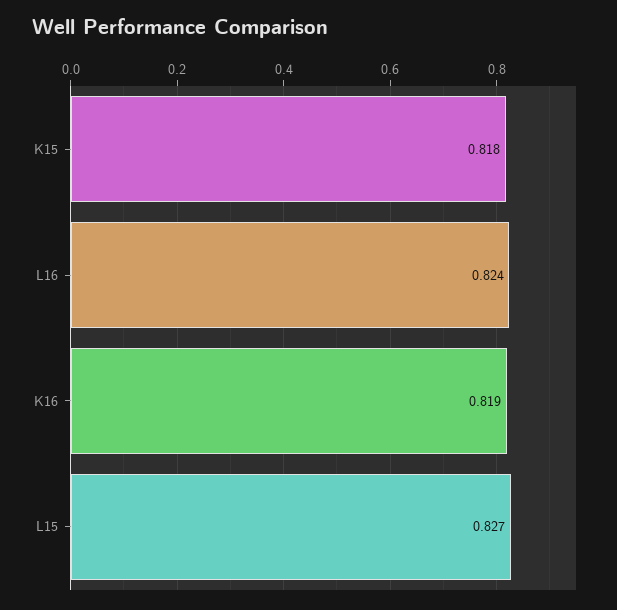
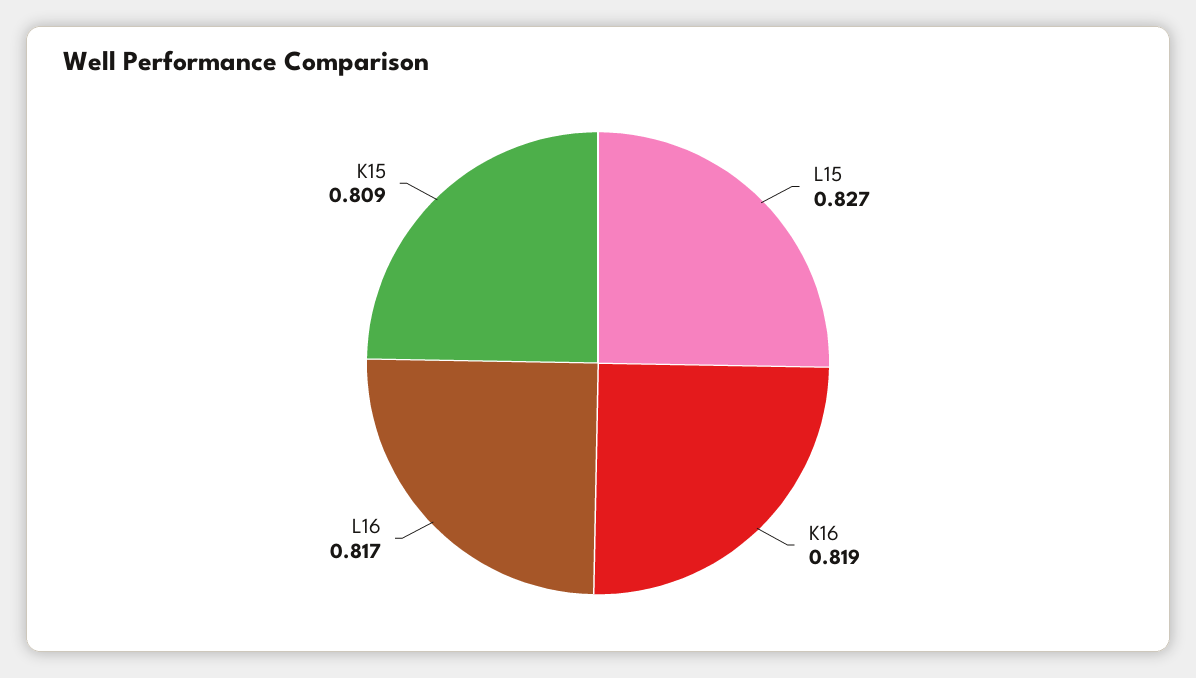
K15: 0.818 -> 0.809
L16: 0.824 -> 0.817

